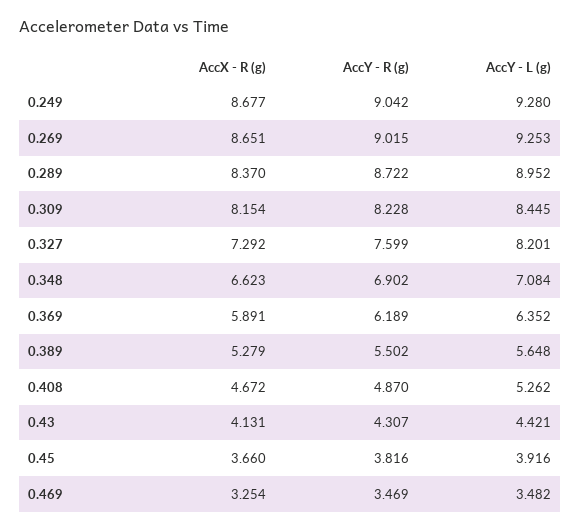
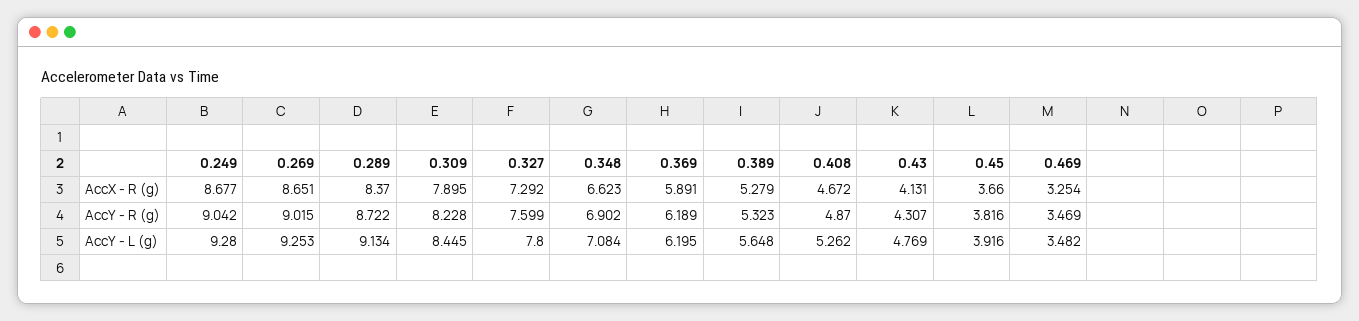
AccY - L (g), 0.289: 8.952 -> 9.134
AccX - R (g), 0.309: 8.154 -> 7.895
AccY - L (g), 0.327: 8.201 -> 7.8
AccY - L (g), 0.369: 6.352 -> 6.195
AccY - R (g), 0.389: 5.502 -> 5.323
AccY - L (g), 0.43: 4.421 -> 4.769

